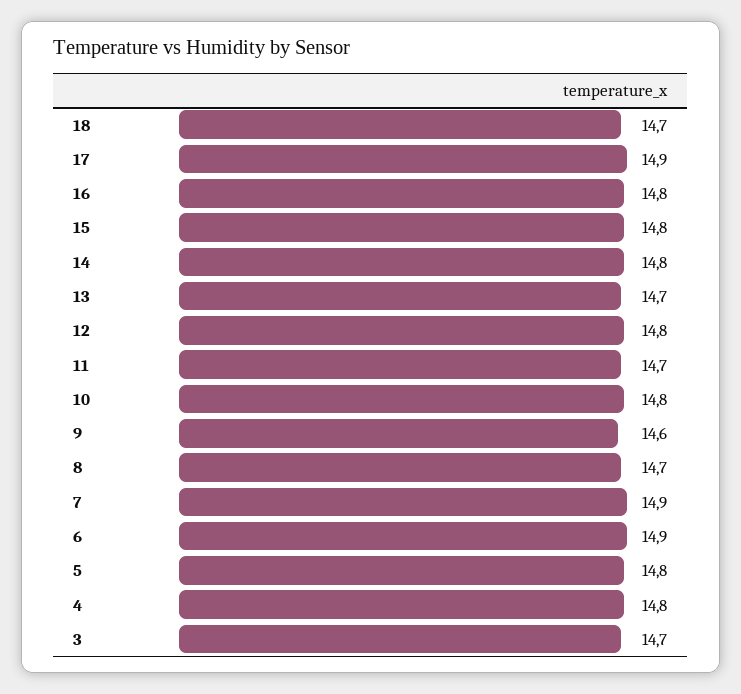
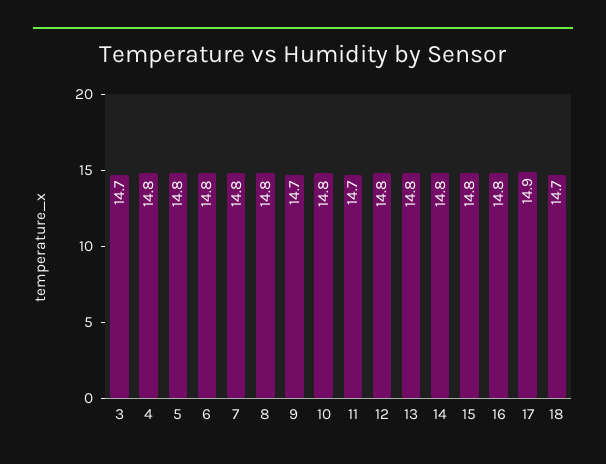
13: 14.7 -> 14.8
9: 14.6 -> 14.7
8: 14.7 -> 14.8
7: 14.9 -> 14.8
6: 14.9 -> 14.8

